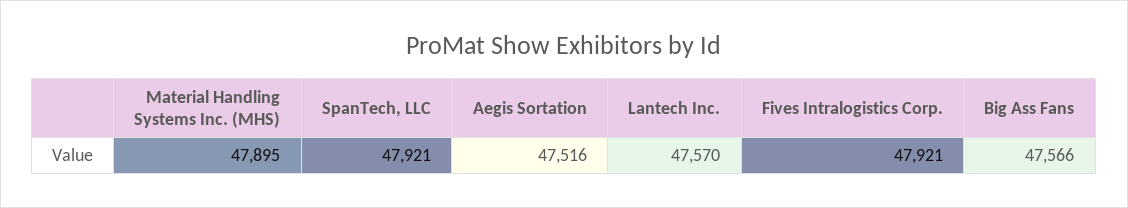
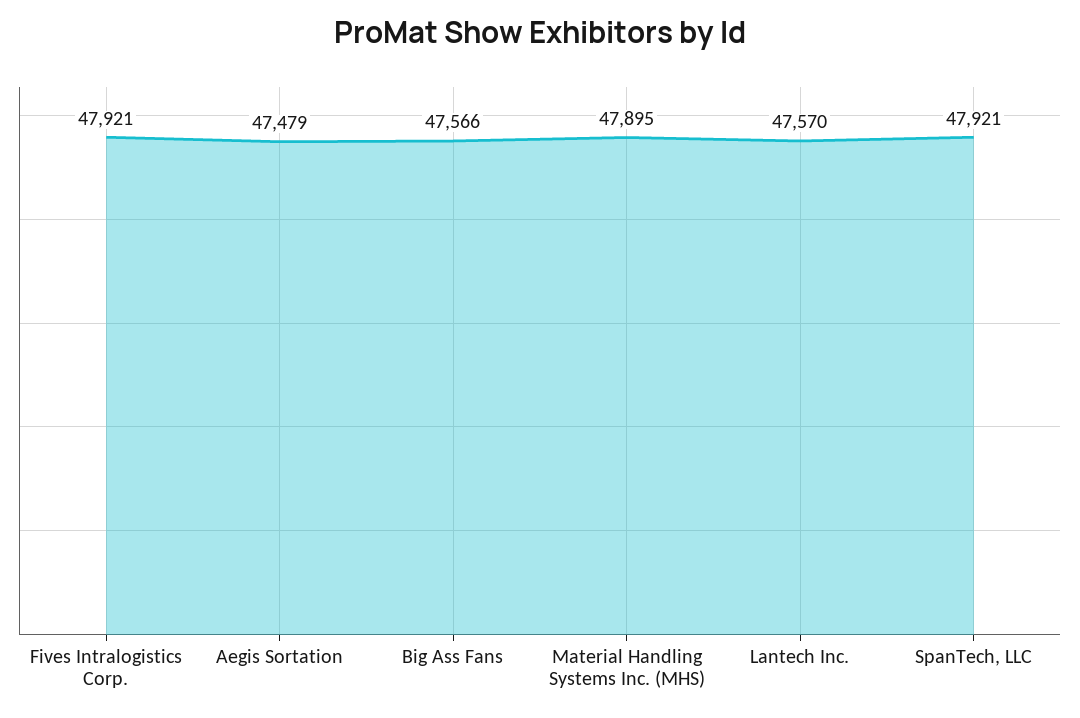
Aegis Sortation: 47516 -> 47479

